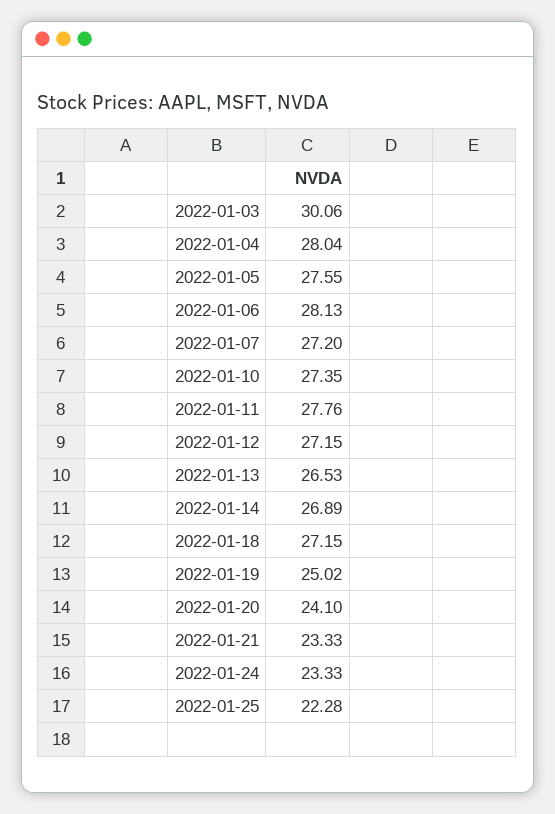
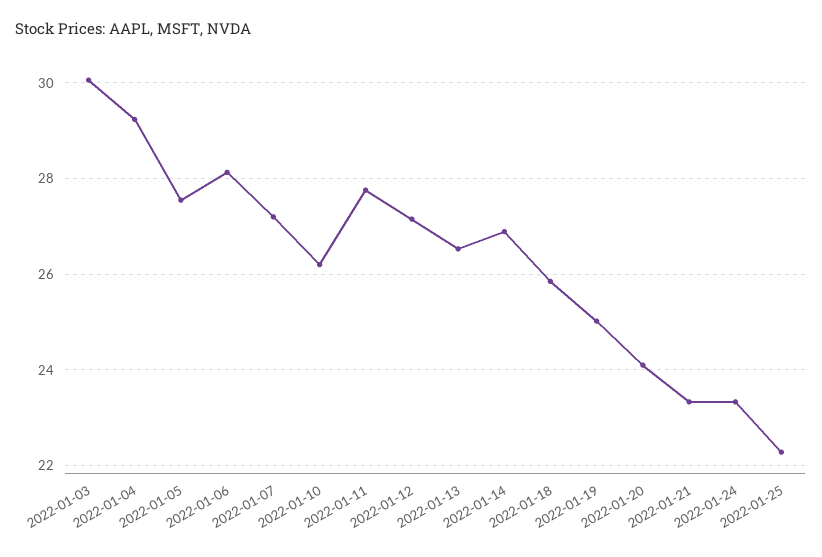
2022-01-04: 28.04 -> 29.2
2022-01-10: 27.35 -> 26.2
2022-01-18: 27.15 -> 25.8

